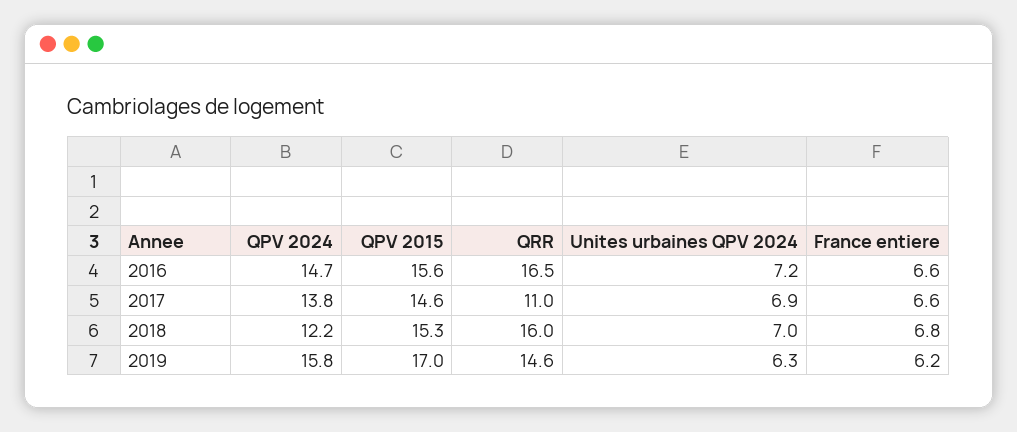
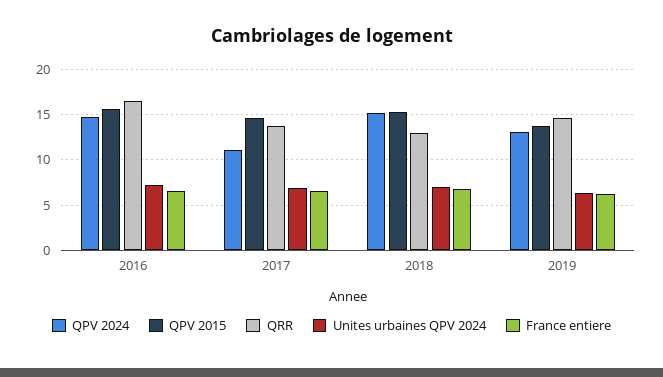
QPV 2024, 2017: 13.8 -> 11
QRR, 2017: 11 -> 14
QPV 2024, 2018: 12.2 -> 15
QRR, 2018: 16 -> 13
QPV 2024, 2019: 15.8 -> 13
QPV 2015, 2019: 17 -> 14

